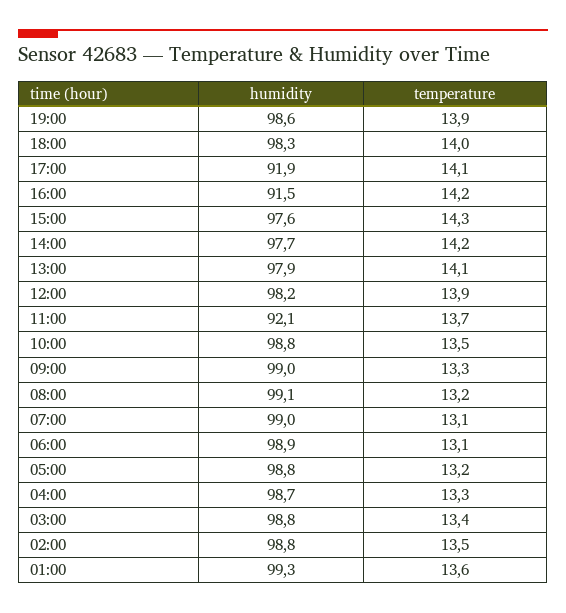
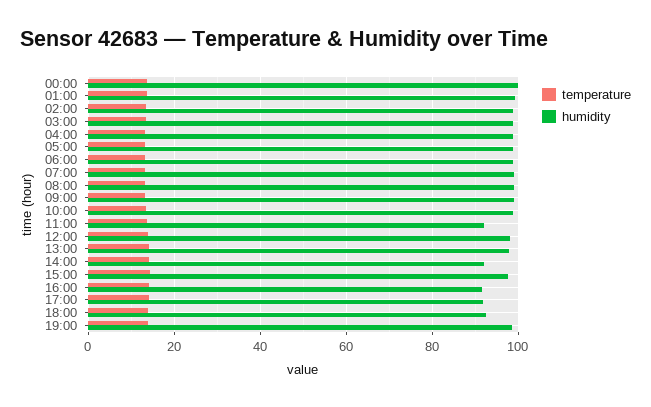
humidity, 18:00: 98.3 -> 92
humidity, 14:00: 97.7 -> 92
temperature, 00:00: none -> 14
humidity, 00:00: none -> 100

